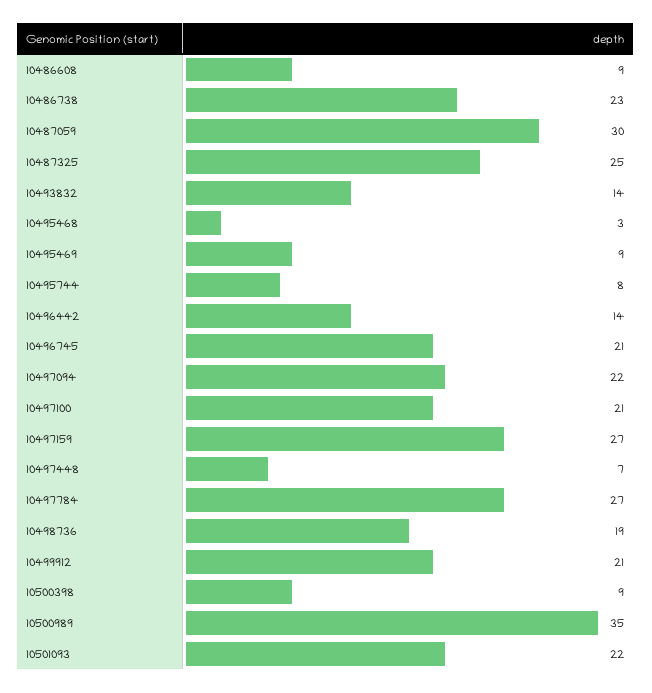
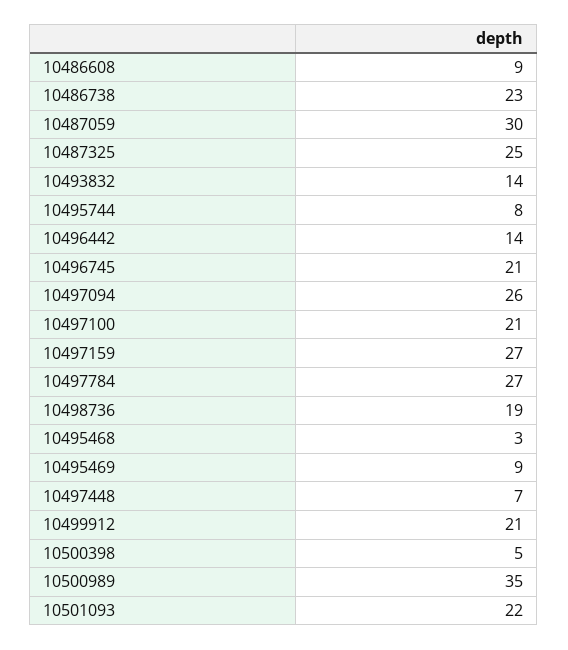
10497094: 22 -> 26
10500398: 9 -> 5

